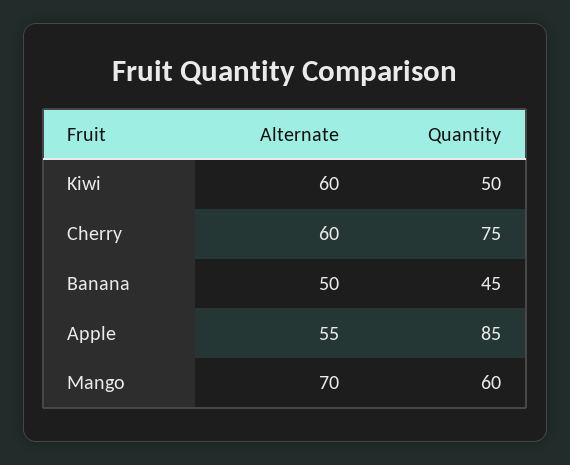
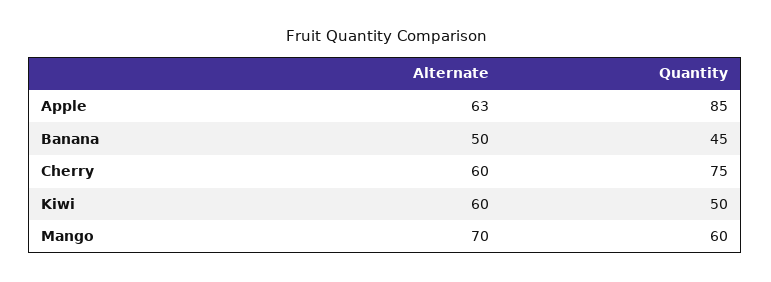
Alternate, Apple: 55 -> 63

